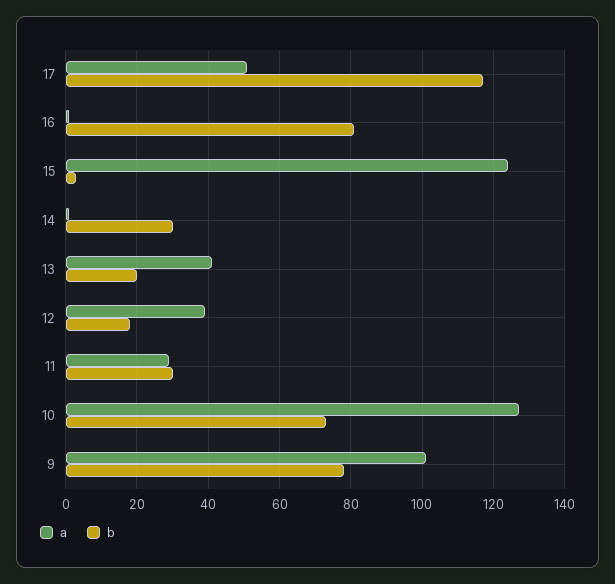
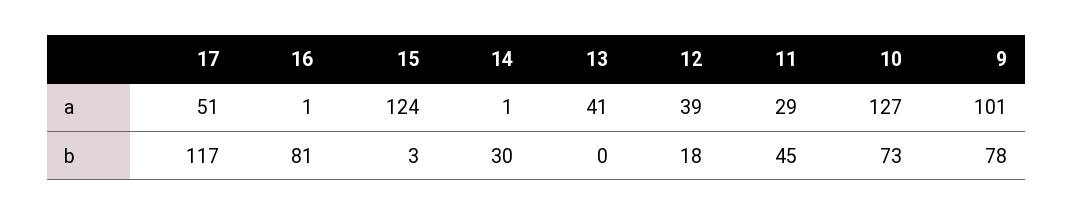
b, 13: 20 -> 0
b, 11: 30 -> 45

